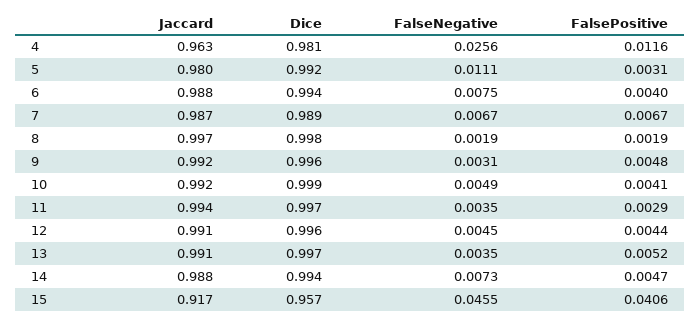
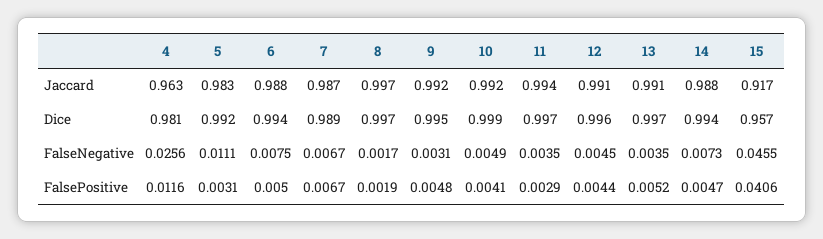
Jaccard, 5: 0.98 -> 0.983
FalsePositive, 6: 0.004 -> 0.005
Dice, 8: 0.998 -> 0.997
FalseNegative, 8: 0.0019 -> 0.0017
Dice, 9: 0.996 -> 0.995

